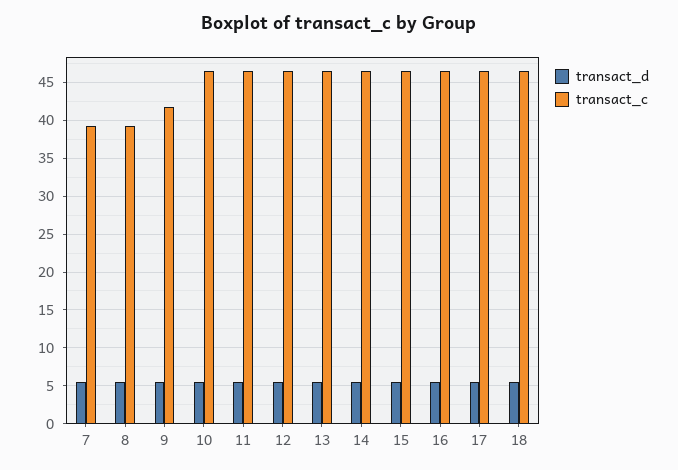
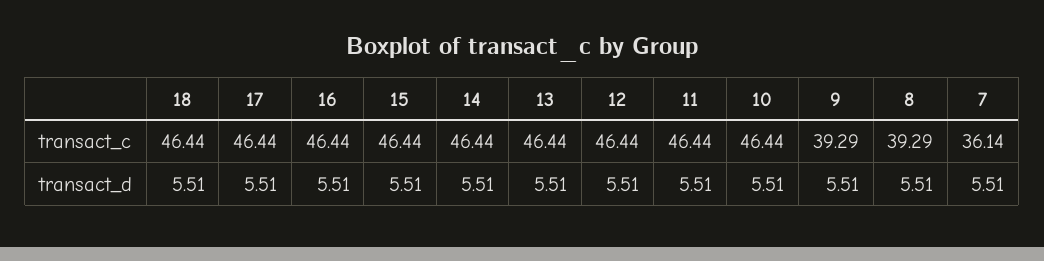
transact_c, 7: 39 -> 36.14
transact_c, 9: 42 -> 39.29

